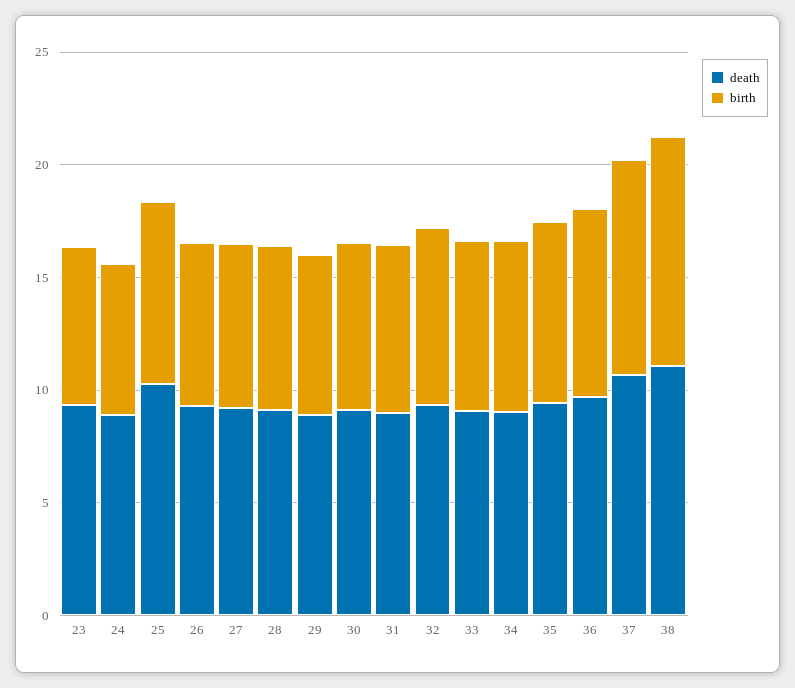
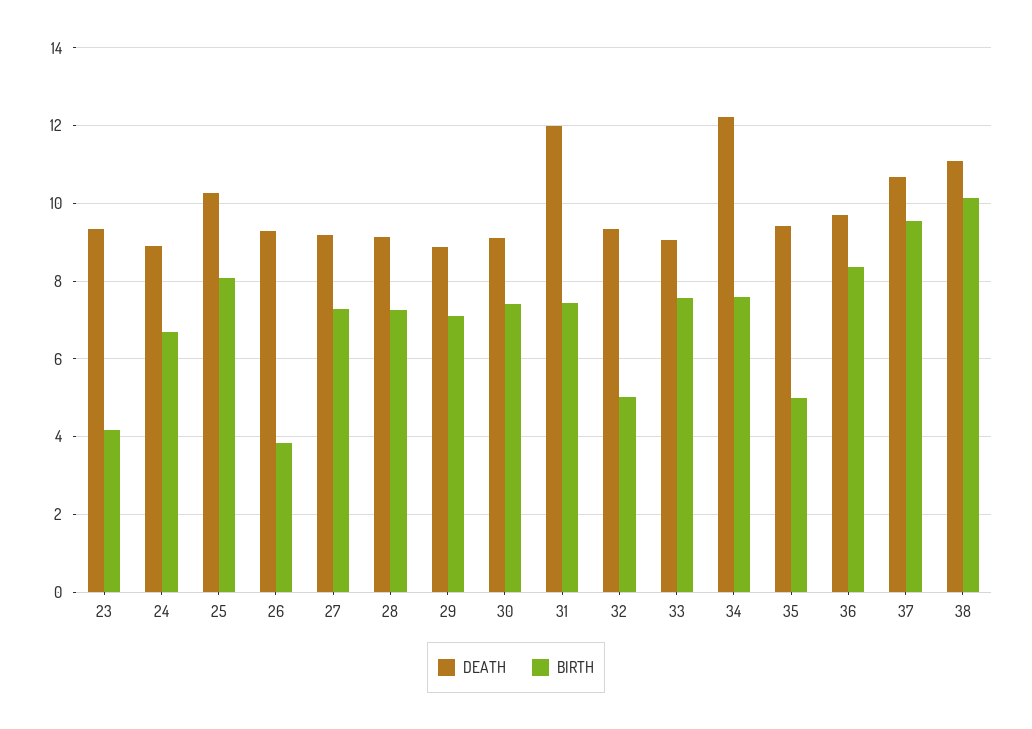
birth, 23: 7 -> 4.2
birth, 26: 7 -> 3.8
death, 31: 9 -> 12
birth, 32: 8 -> 5
death, 34: 9 -> 12.2
birth, 35: 8 -> 5

